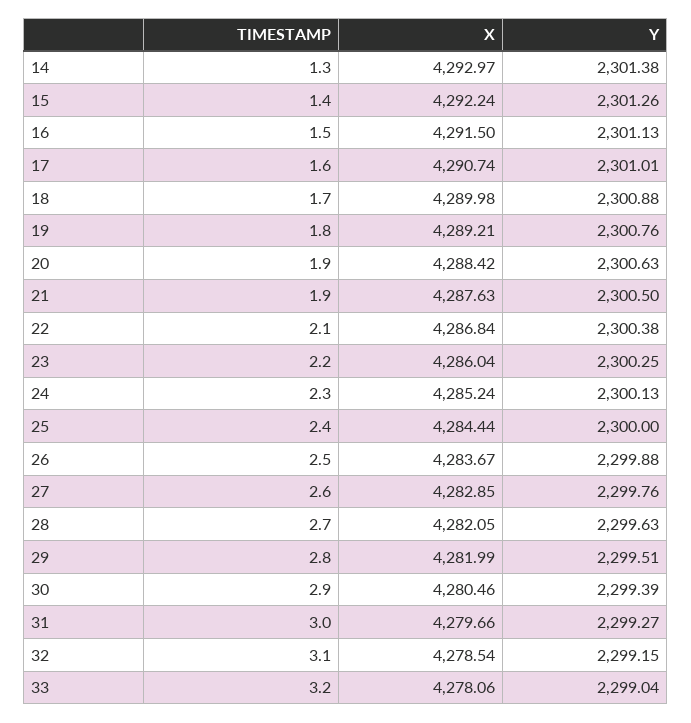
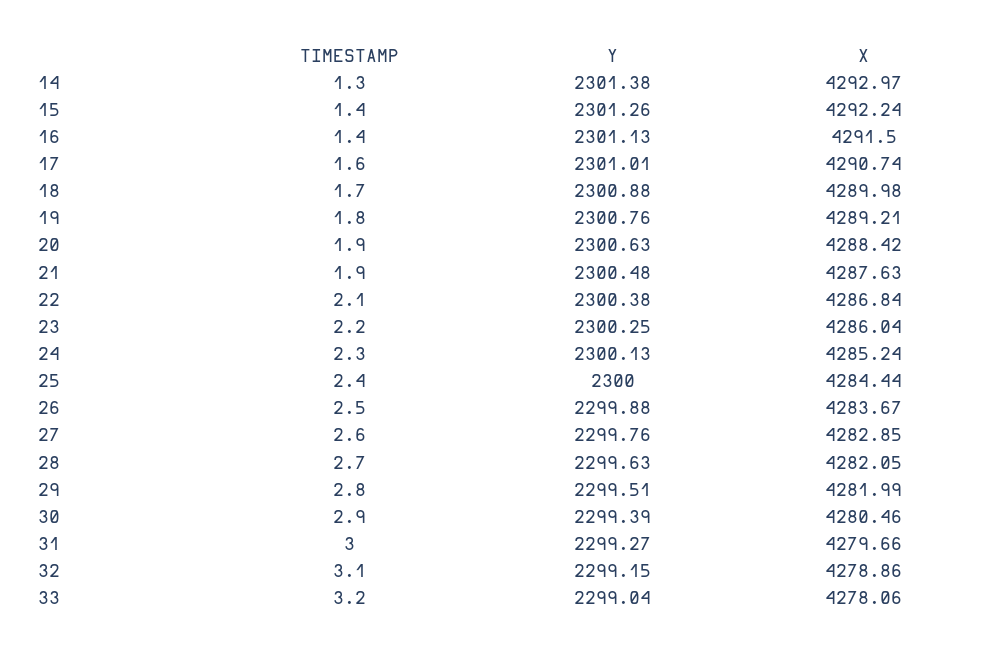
TIMESTAMP, 16: 1.5 -> 1.4
Y, 21: 2300.5 -> 2300.48
X, 32: 4278.54 -> 4278.86

